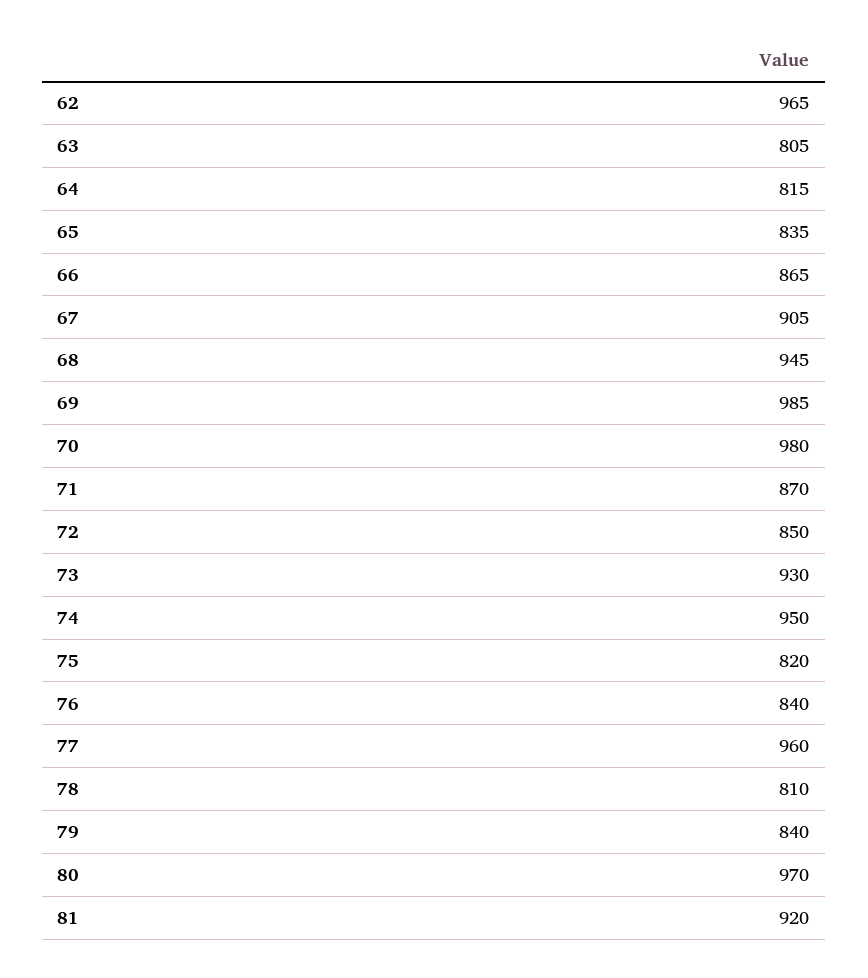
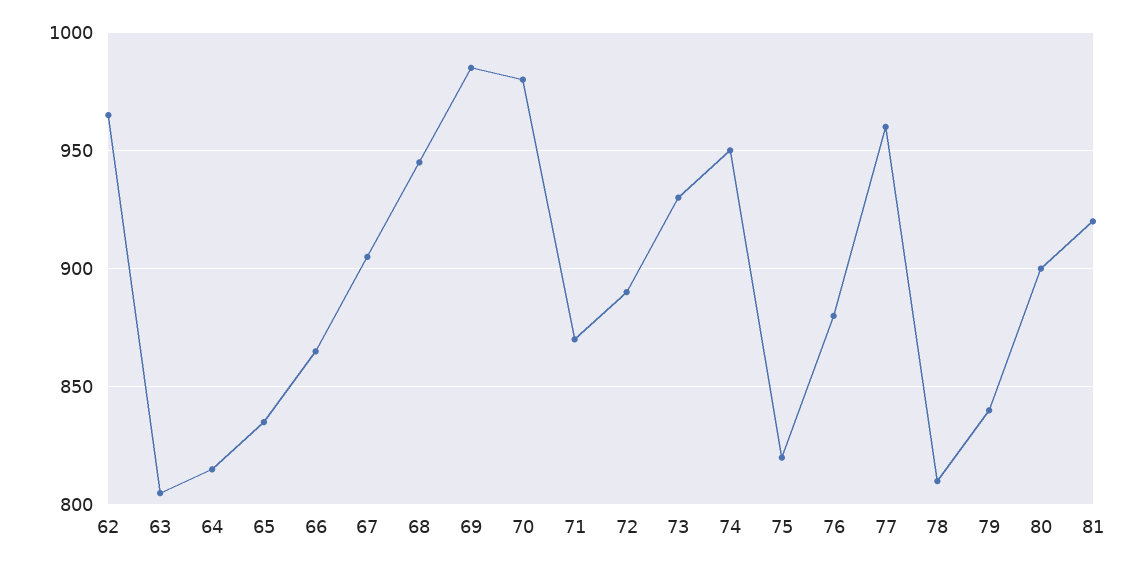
72: 850 -> 890
76: 840 -> 880
80: 970 -> 900

